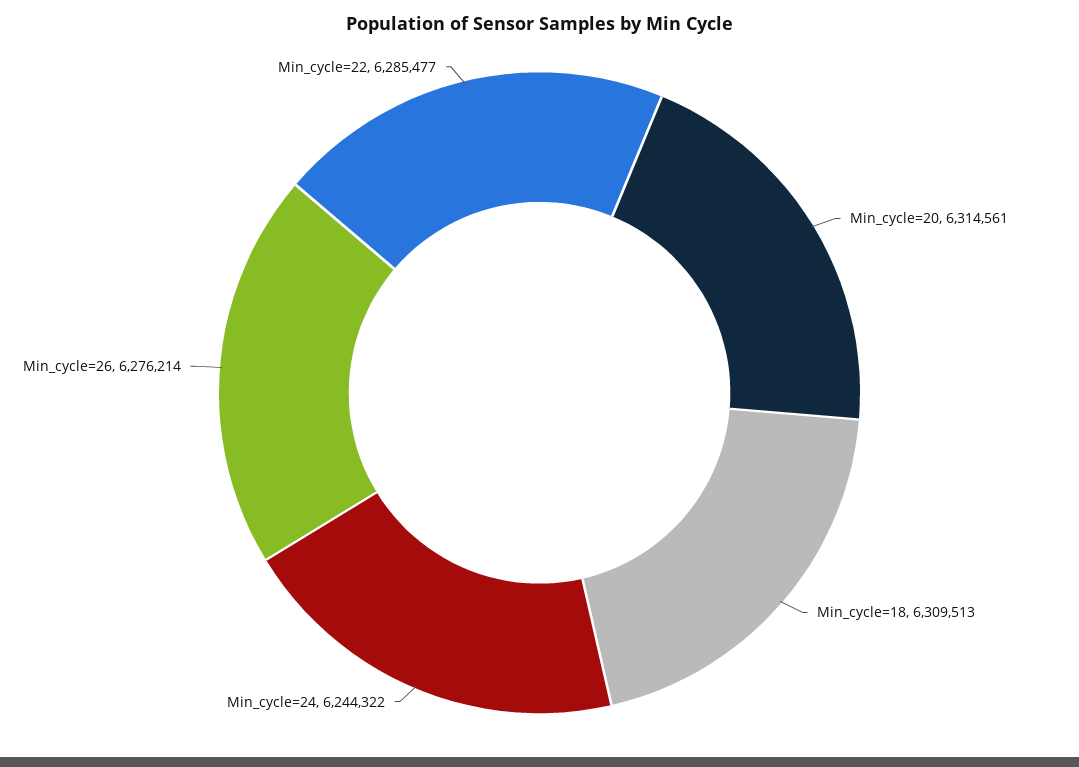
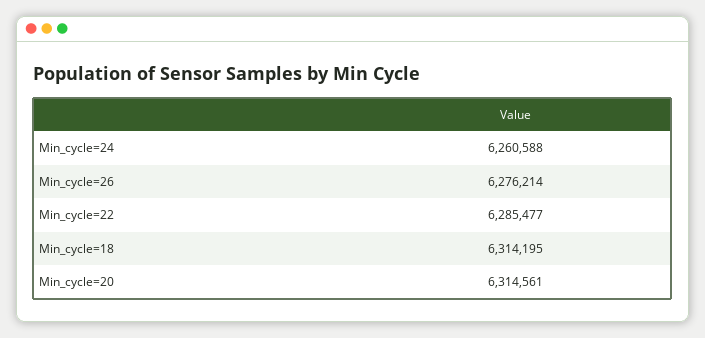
Min_cycle=18: 6309513 -> 6314195
Min_cycle=24: 6244322 -> 6260588

